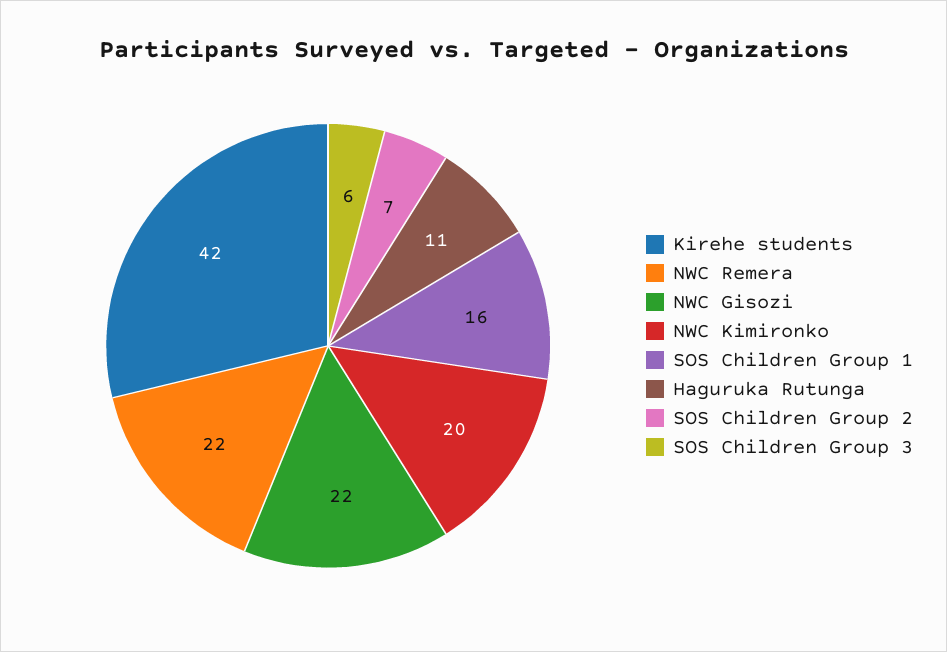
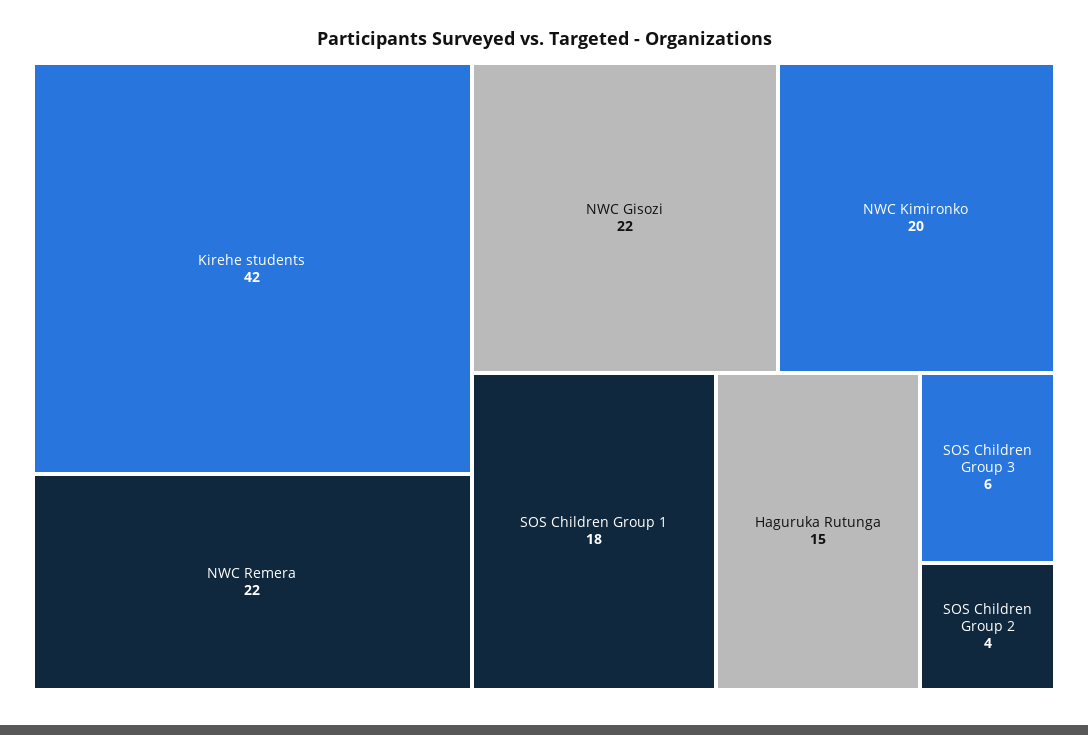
SOS Children Group 1: 16 -> 18
Haguruka Rutunga: 11 -> 15
SOS Children Group 2: 7 -> 4

